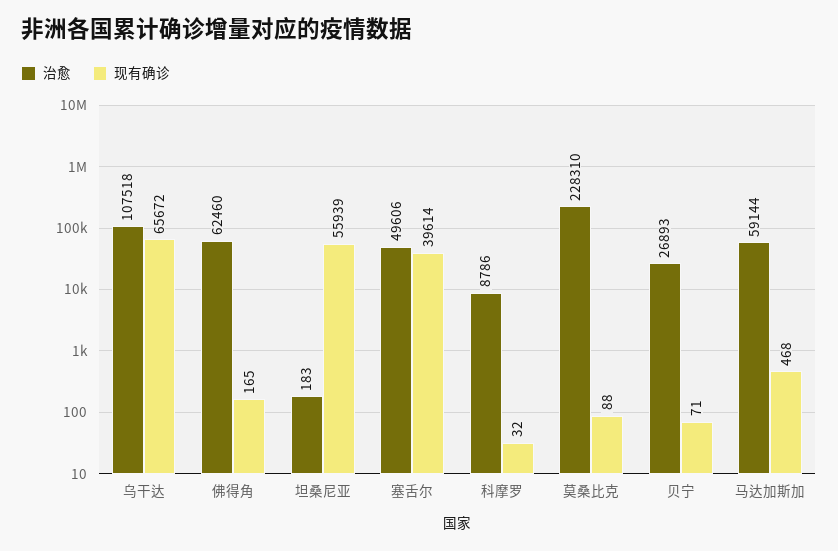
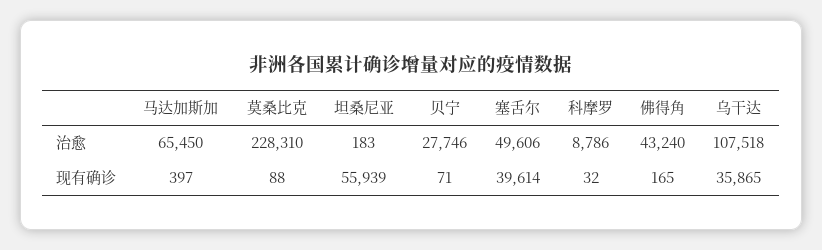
现有确诊, 乌干达: 65672 -> 35865
治愈, 佛得角: 62460 -> 43240
治愈, 贝宁: 26893 -> 27746
治愈, 马达加斯加: 59144 -> 65450
现有确诊, 马达加斯加: 468 -> 397

